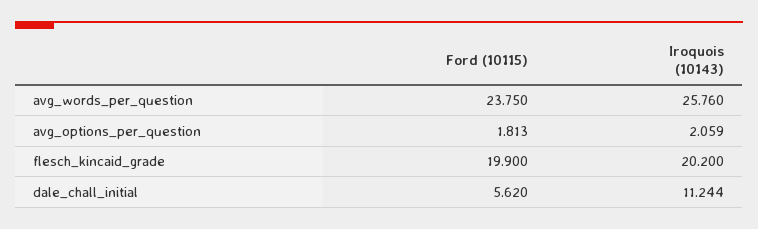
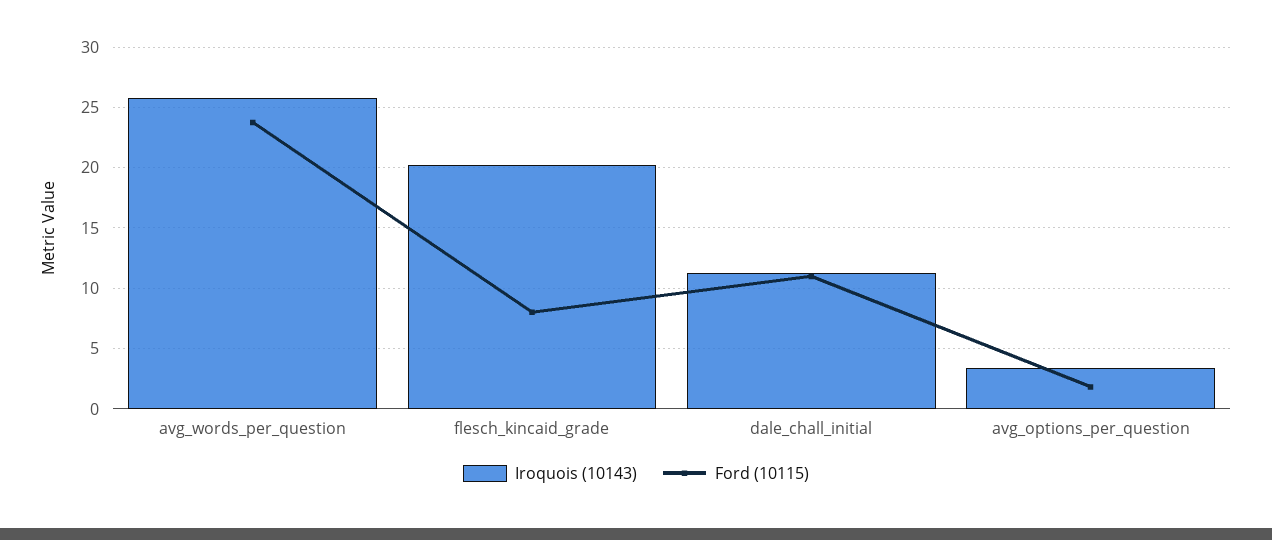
Iroquois (10143), avg_options_per_question: 2.059 -> 3.5
Ford (10115), flesch_kincaid_grade: 19.9 -> 8
Ford (10115), dale_chall_initial: 5.62 -> 11

